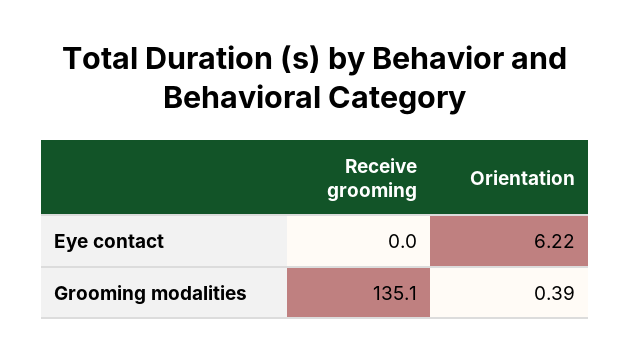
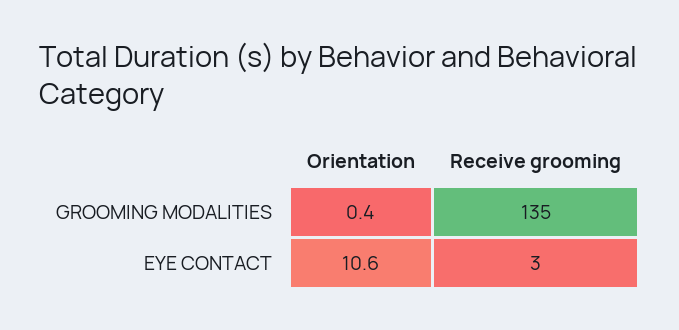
Receive grooming, Eye contact: 0 -> 3
Orientation, Eye contact: 6.22 -> 10.6

